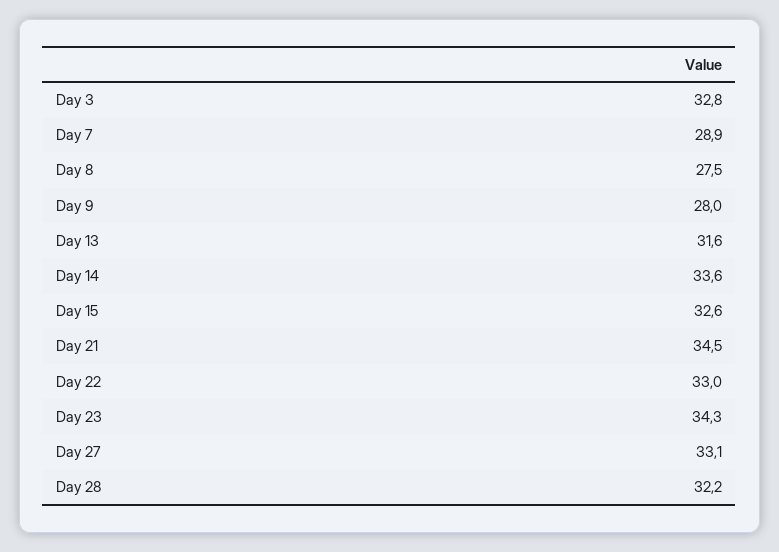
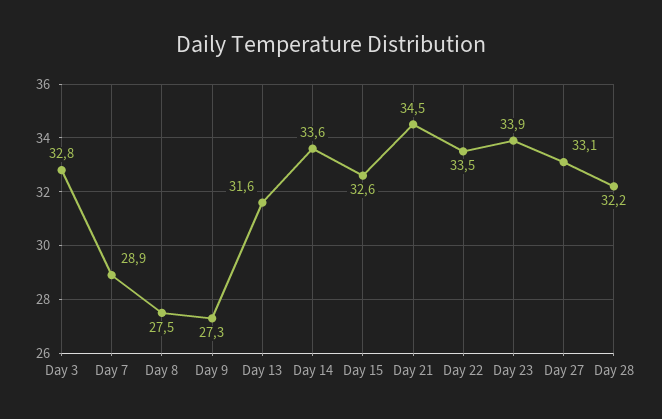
Day 9: 28 -> 27.3
Day 22: 33 -> 33.5
Day 23: 34.3 -> 33.9

